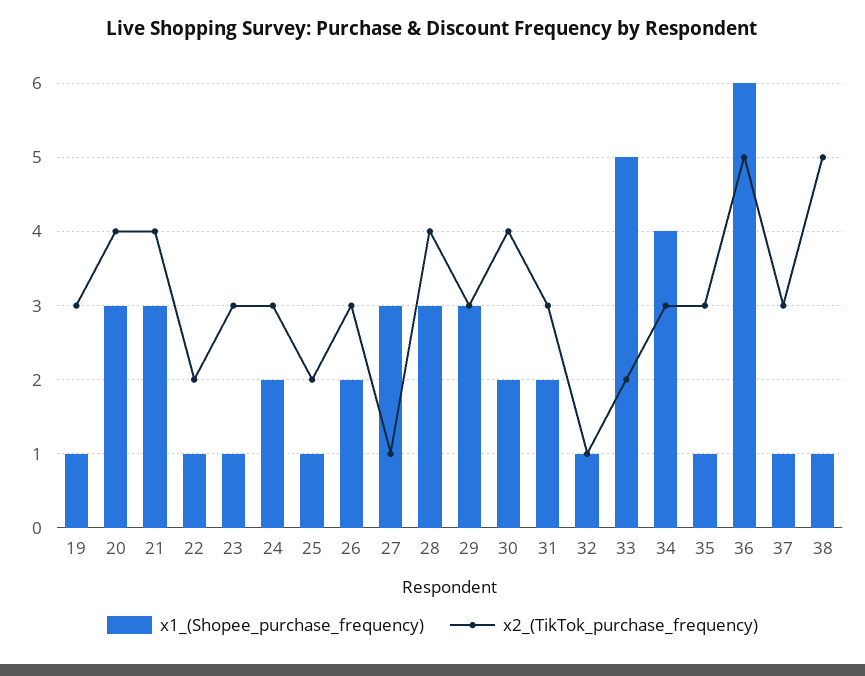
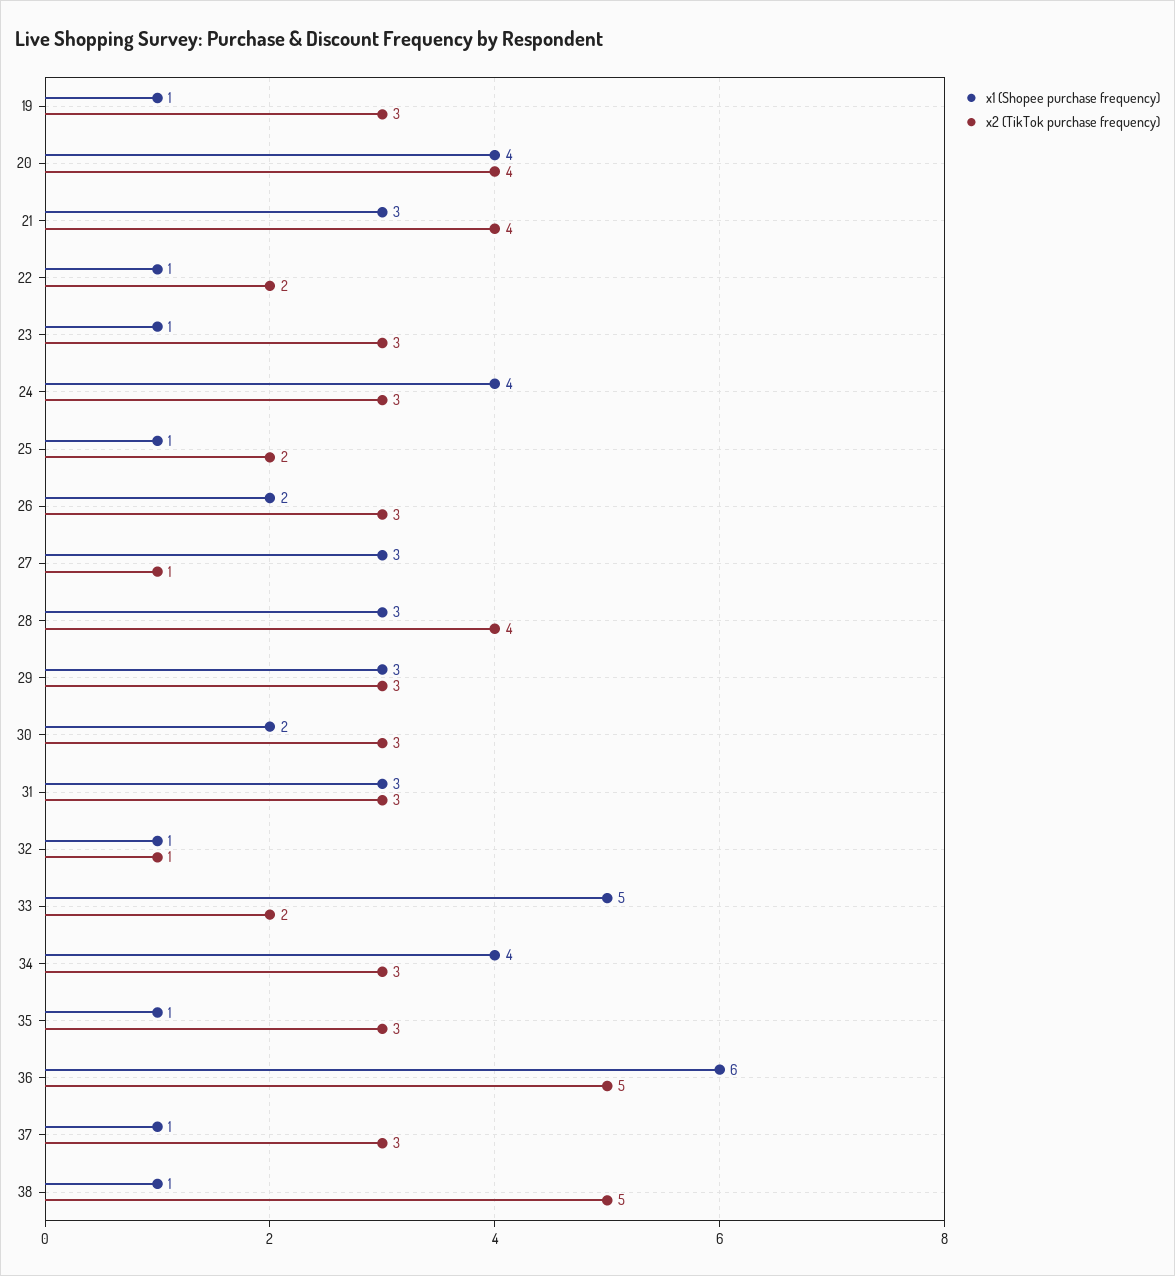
x1_(Shopee_purchase_frequency), 20: 3 -> 4
x1_(Shopee_purchase_frequency), 24: 2 -> 4
x2_(TikTok_purchase_frequency), 30: 4 -> 3
x1_(Shopee_purchase_frequency), 31: 2 -> 3

